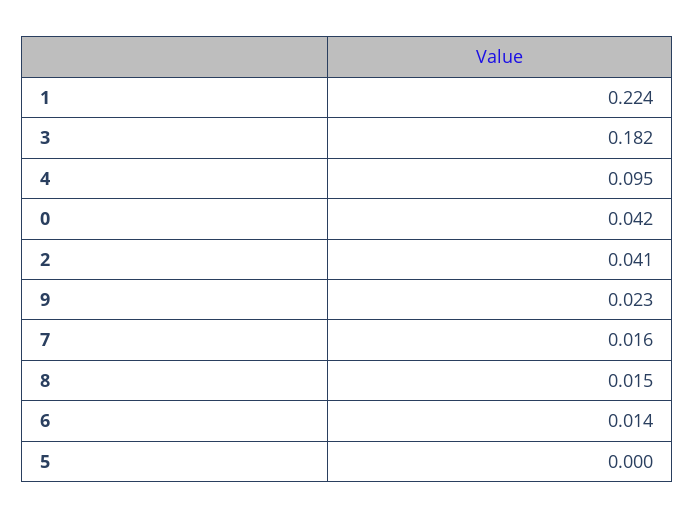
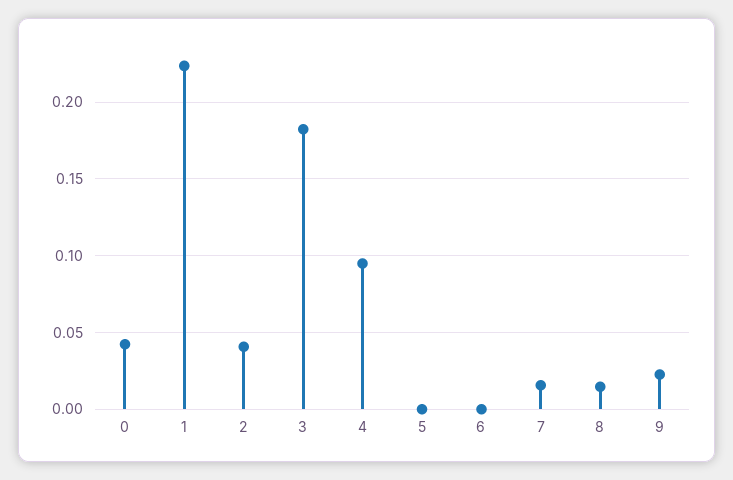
6: 0.014 -> 0

